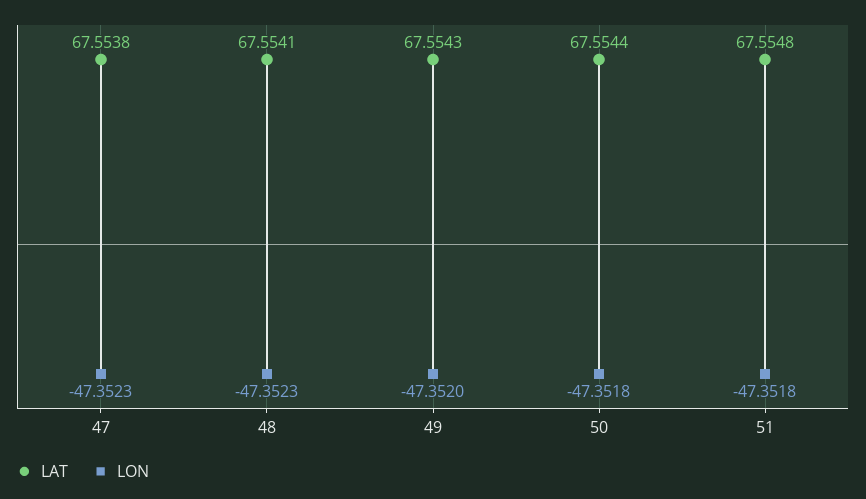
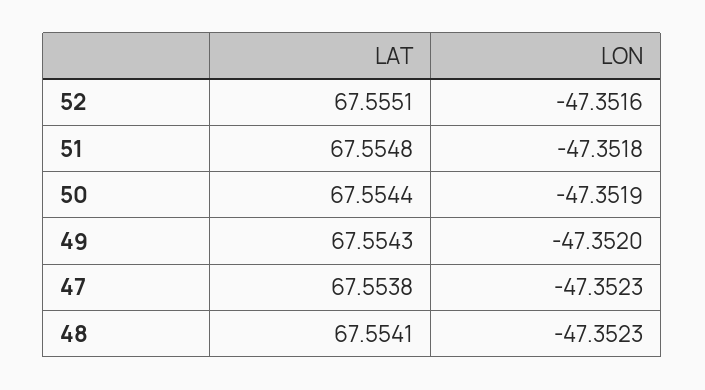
LON, 50: -47.3518 -> -47.3519
LAT, 52: none -> 67.5551
LON, 52: none -> -47.3516

